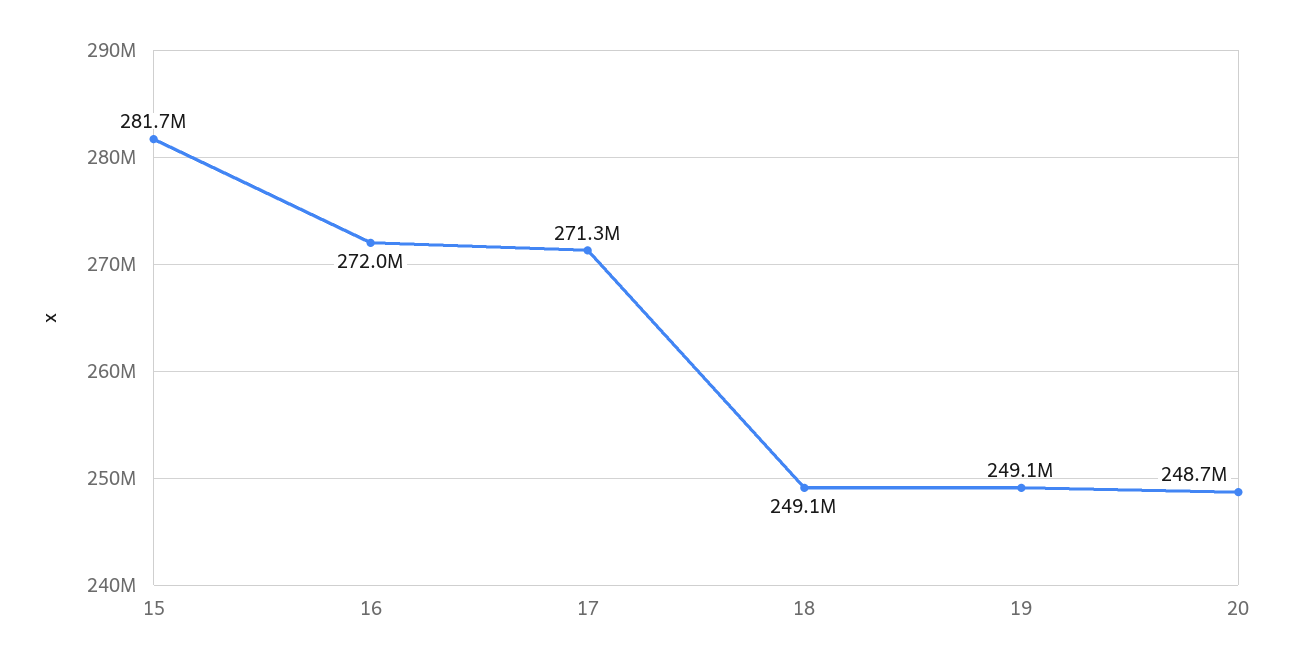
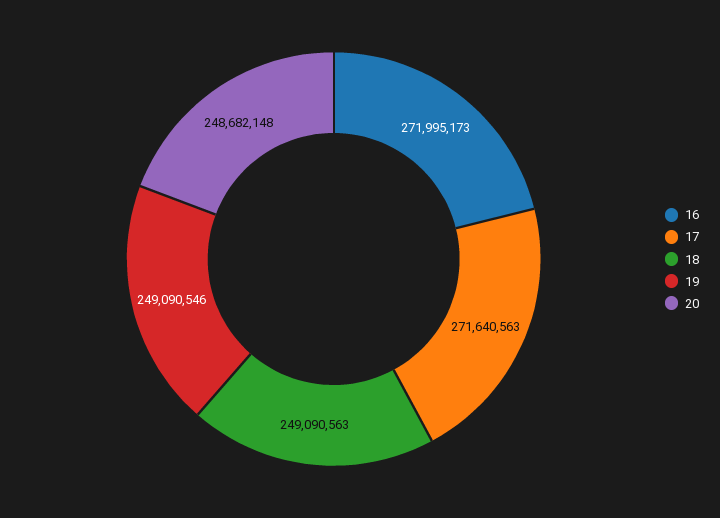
15: 281700000 -> none
17: 271300000 -> 271640563

